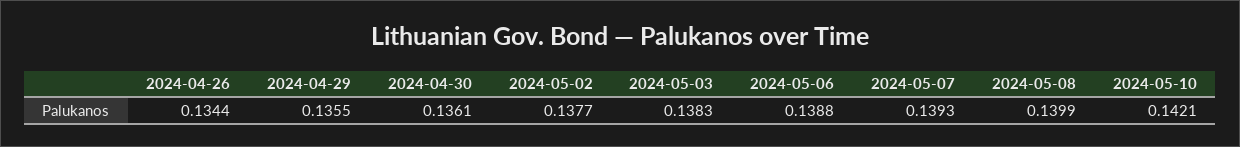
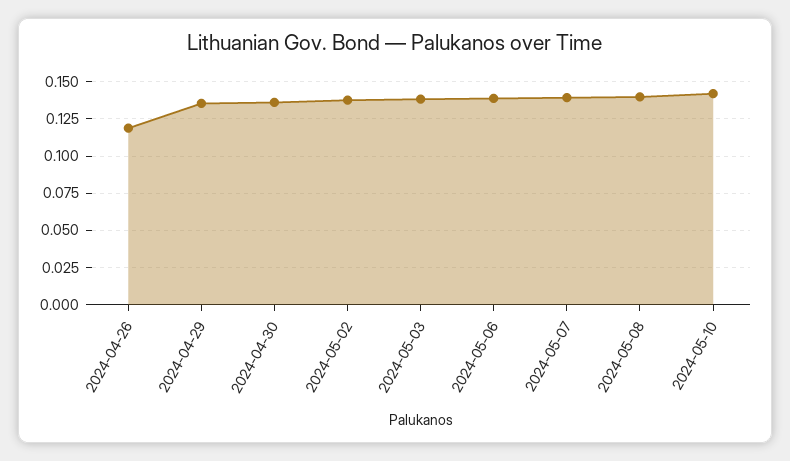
2024-04-26: 0.1344 -> 0.12

